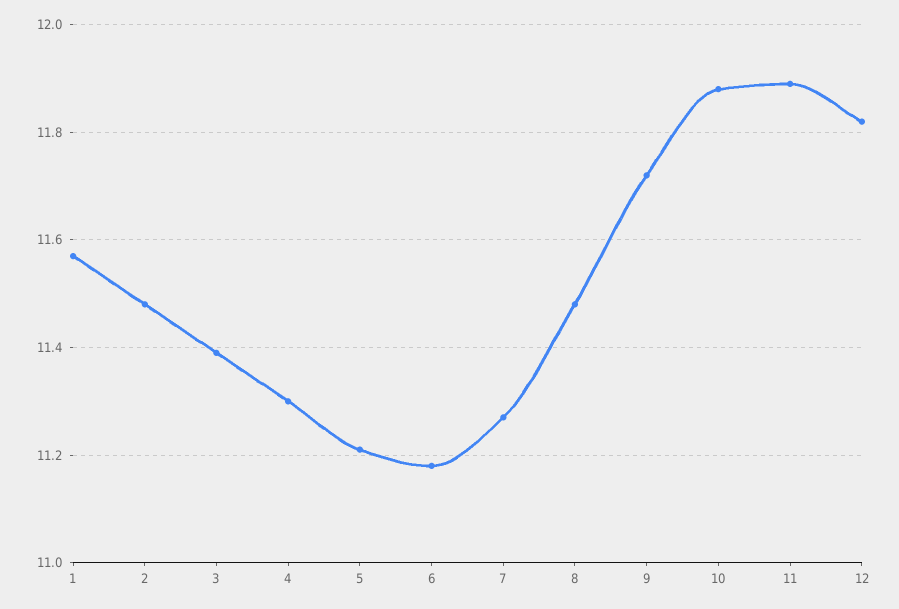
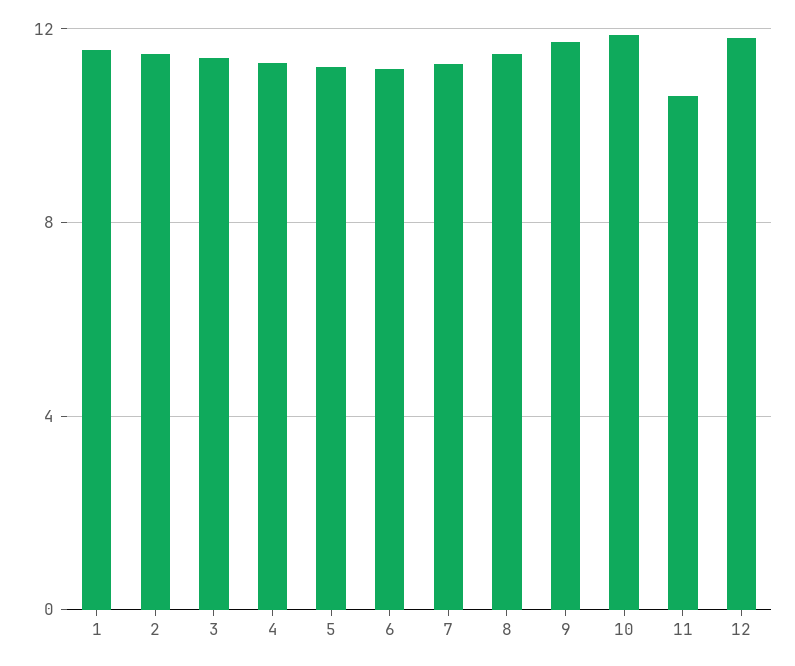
11: 11.9 -> 10.5

